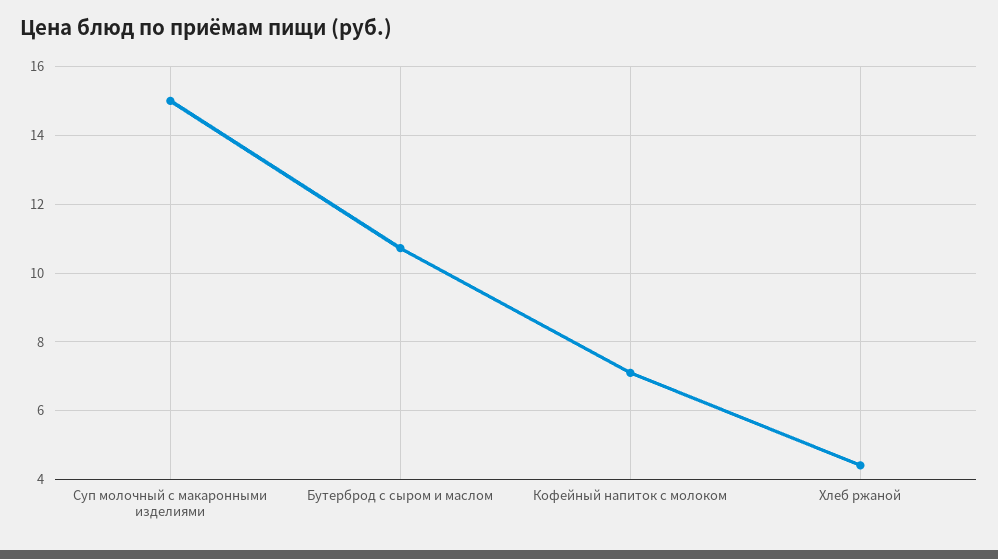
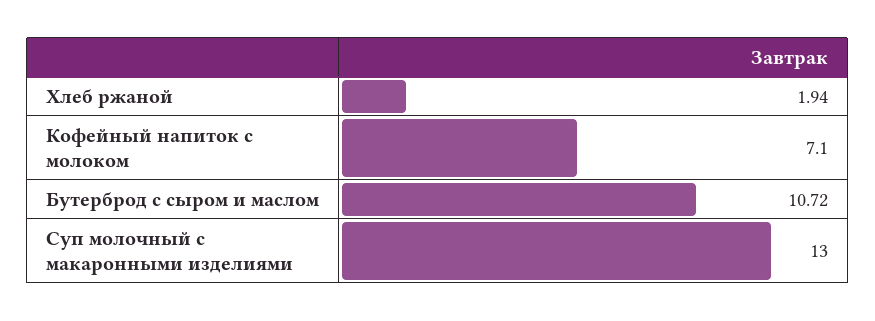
Суп молочный с макаронными изделиями: 15 -> 13
Хлеб ржаной: 4.4 -> 1.94

